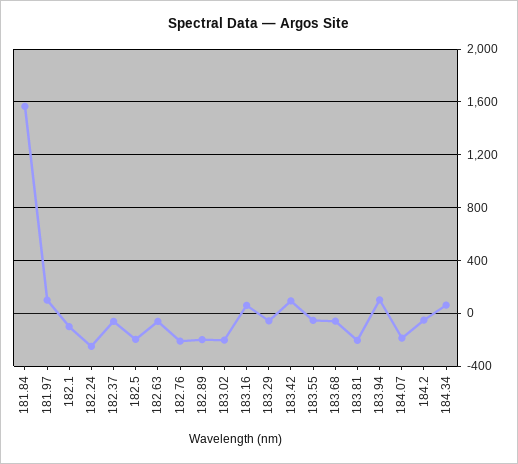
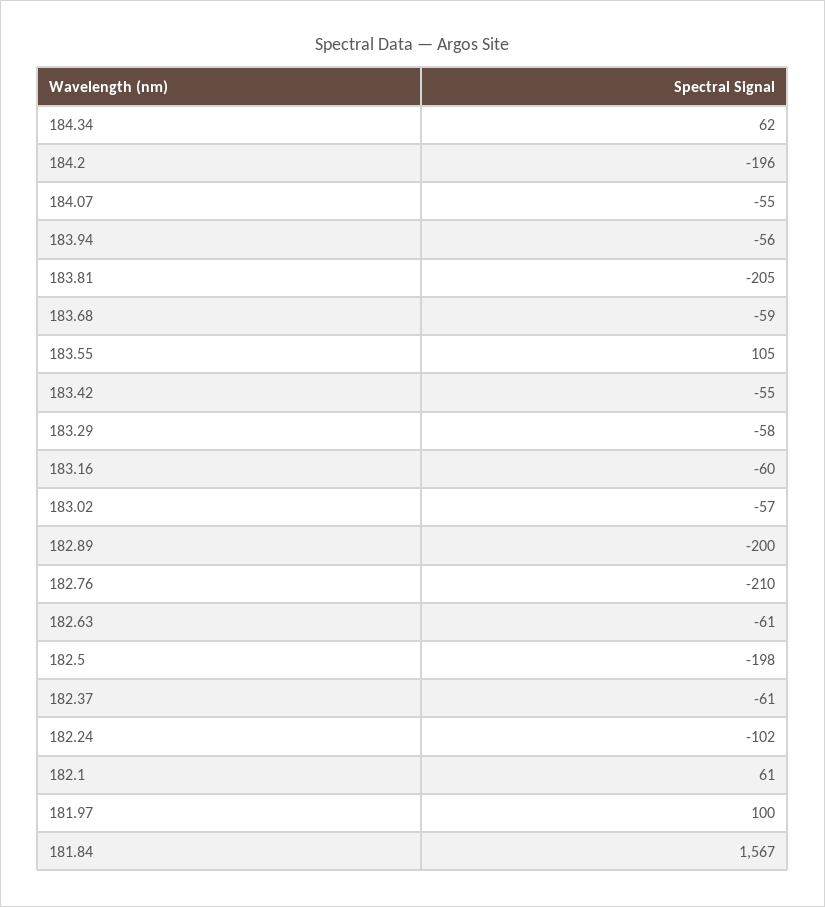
182.1: -100 -> 61
182.24: -250 -> -102
183.02: -200 -> -57
183.16: 50 -> -60
183.42: 100 -> -55
183.55: -50 -> 105
183.94: 100 -> -56
184.07: -200 -> -55
184.2: -50 -> -196

